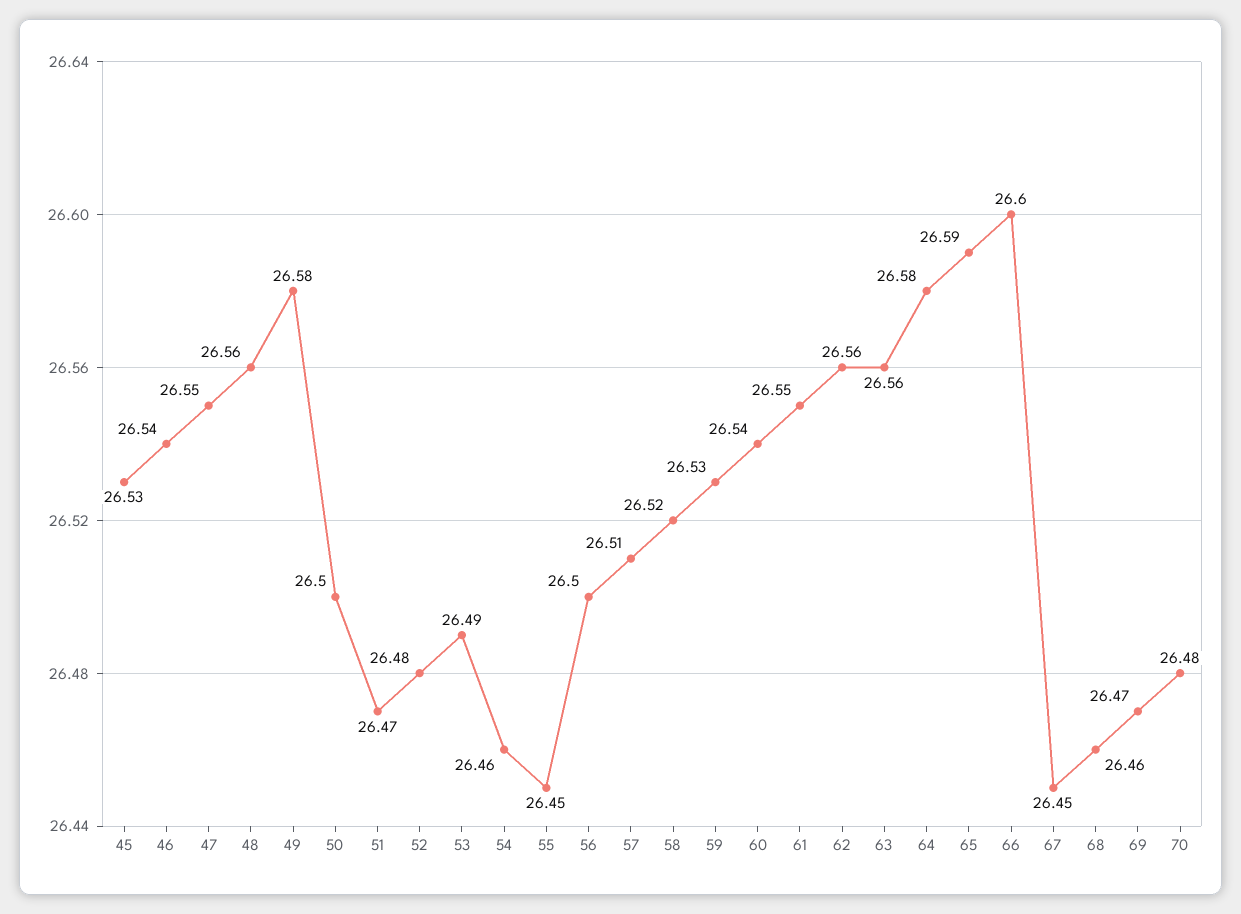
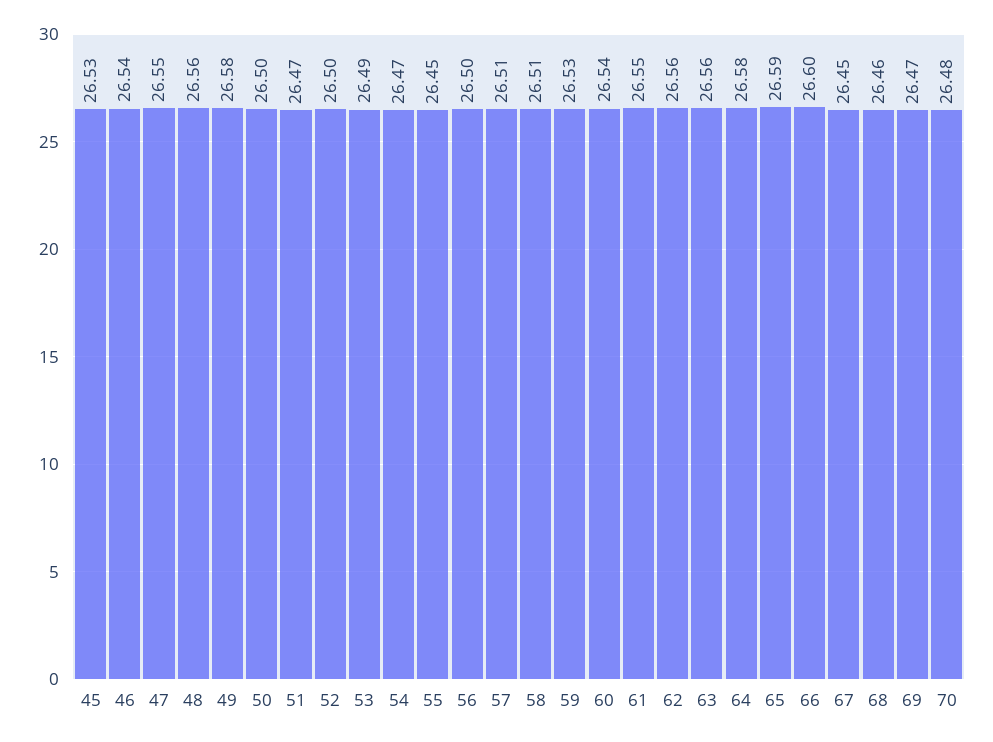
52: 26.48 -> 26.5
54: 26.46 -> 26.47
58: 26.52 -> 26.51

